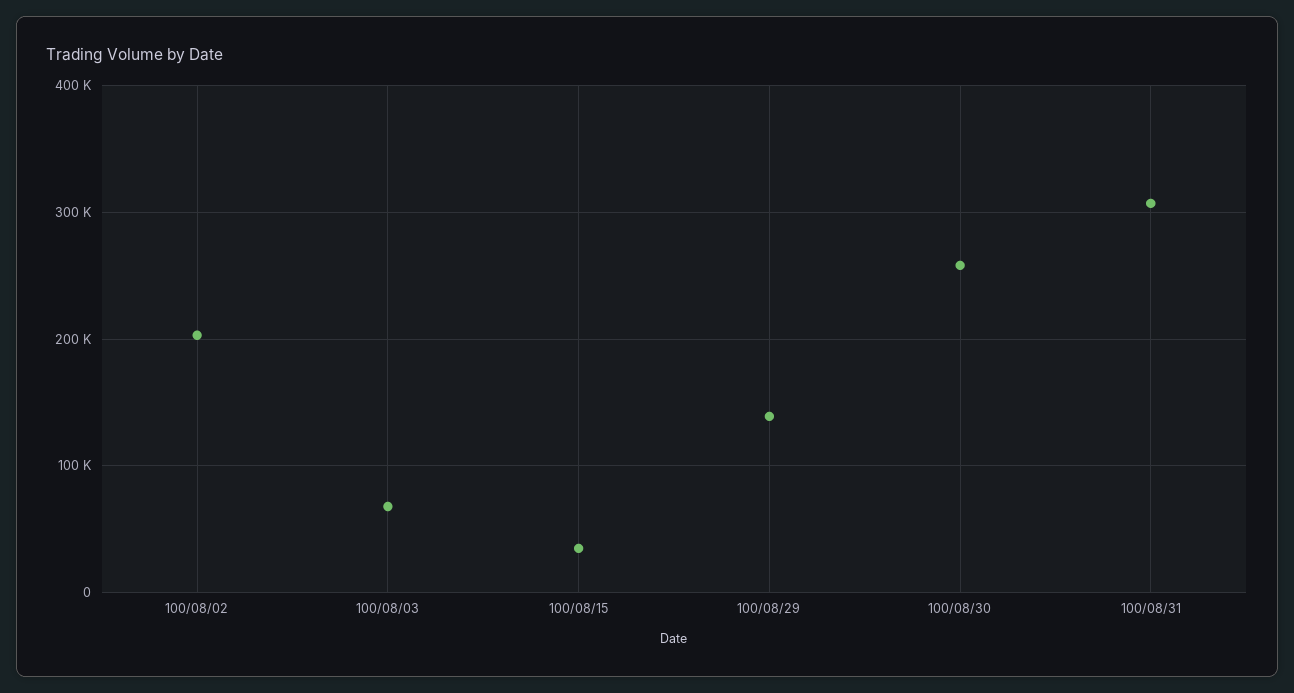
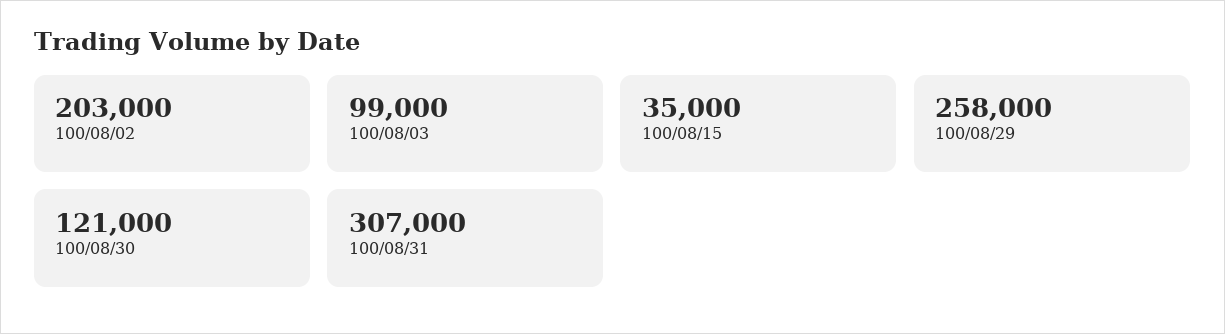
100/08/03: 70000 -> 99000
100/08/29: 140000 -> 258000
100/08/30: 260000 -> 121000

